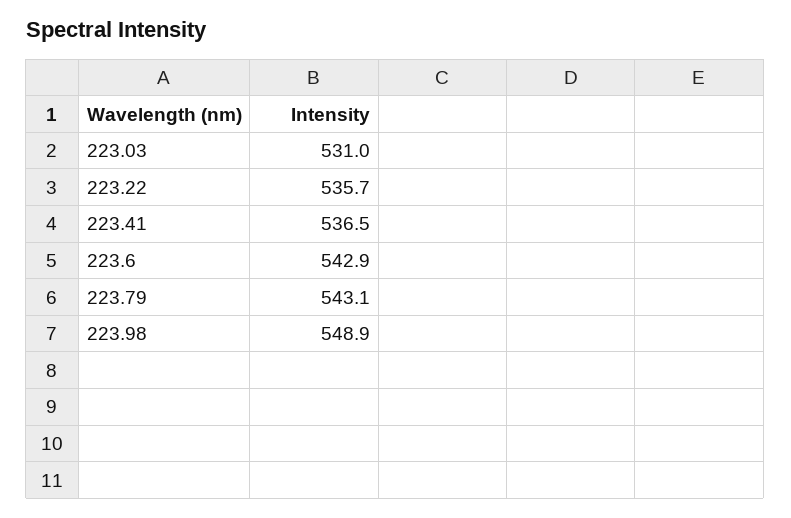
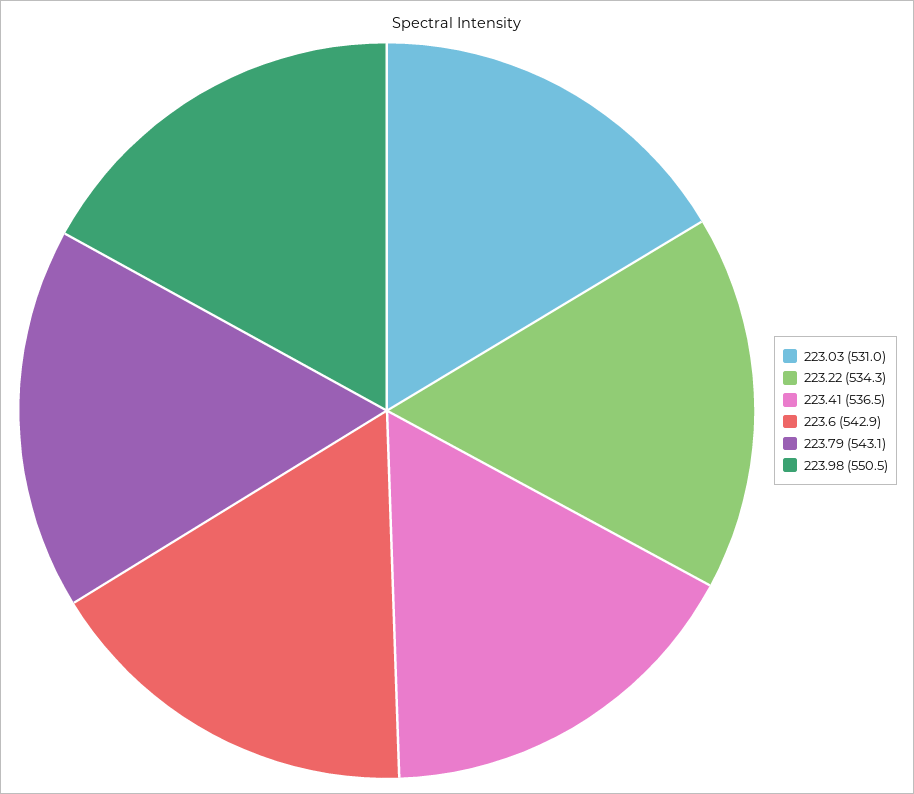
223.22: 535.7 -> 534.3
223.98: 548.9 -> 550.5

